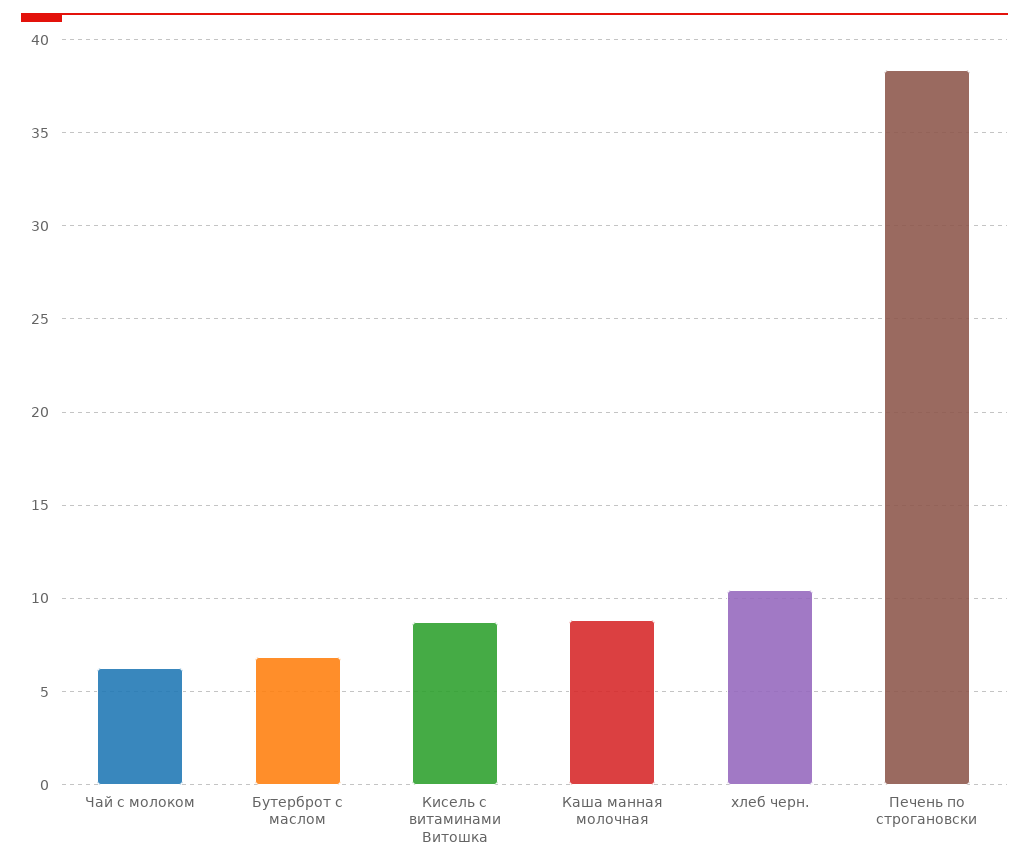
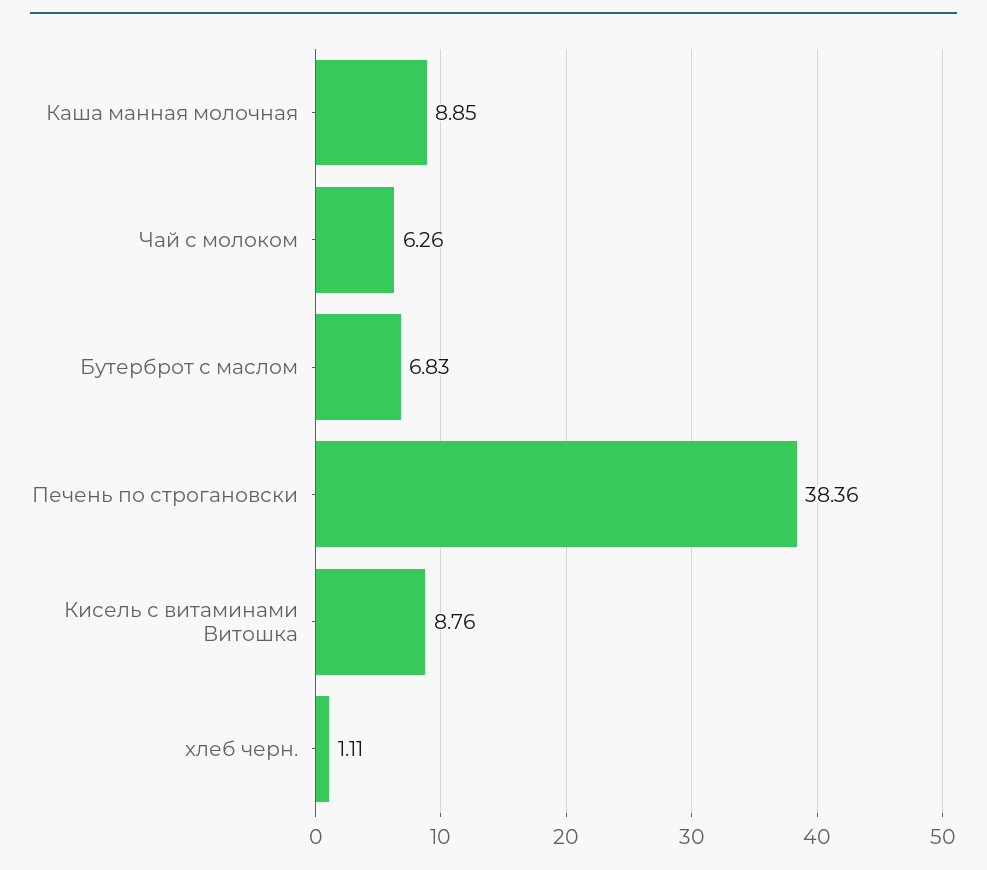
хлеб черн.: 10.5 -> 1.11

